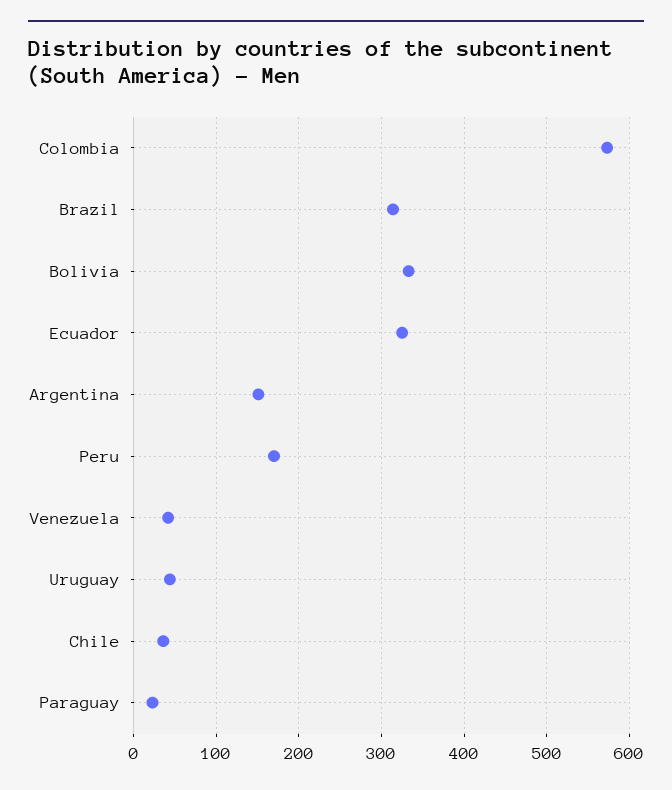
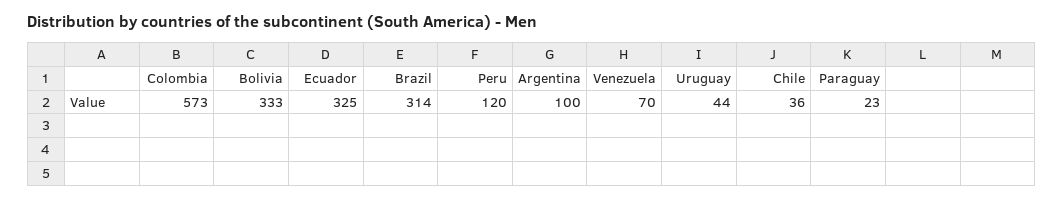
Argentina: 150 -> 100
Peru: 170 -> 120
Venezuela: 40 -> 70

